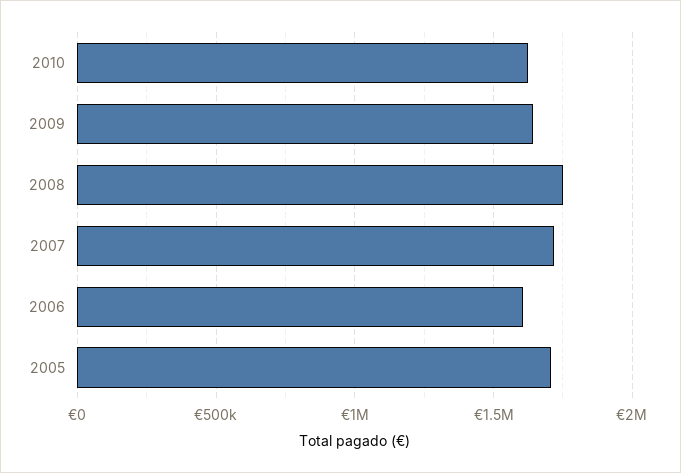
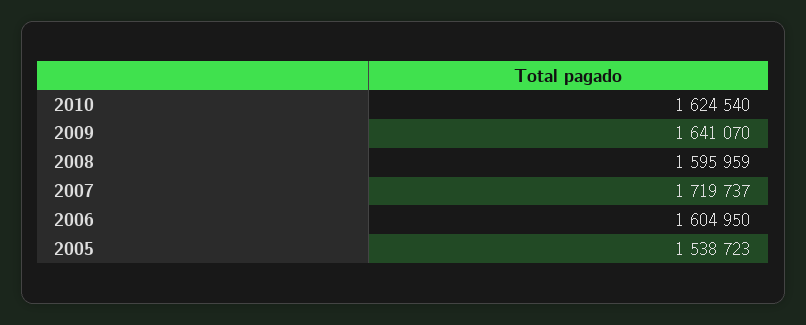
2008: 1750000 -> 1595959
2005: 1700000 -> 1538723

